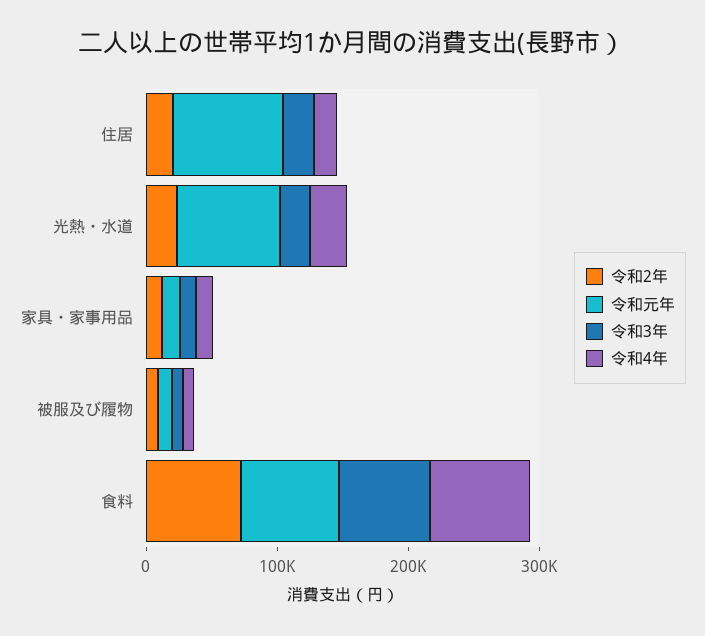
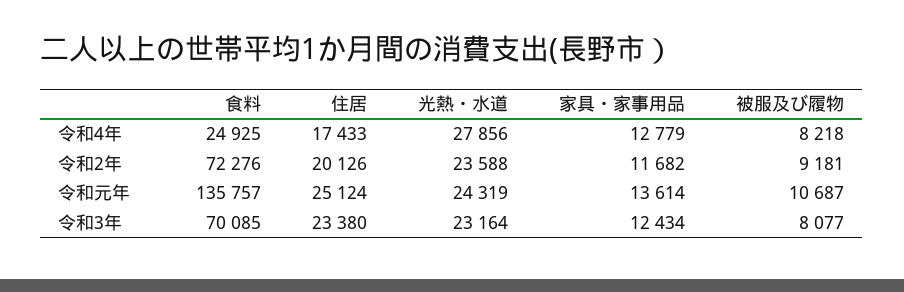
令和元年, 住居: 80000 -> 25124
令和元年, 光熱・水道: 80000 -> 24319
令和元年, 食料: 80000 -> 135757
令和4年, 食料: 80000 -> 24925

